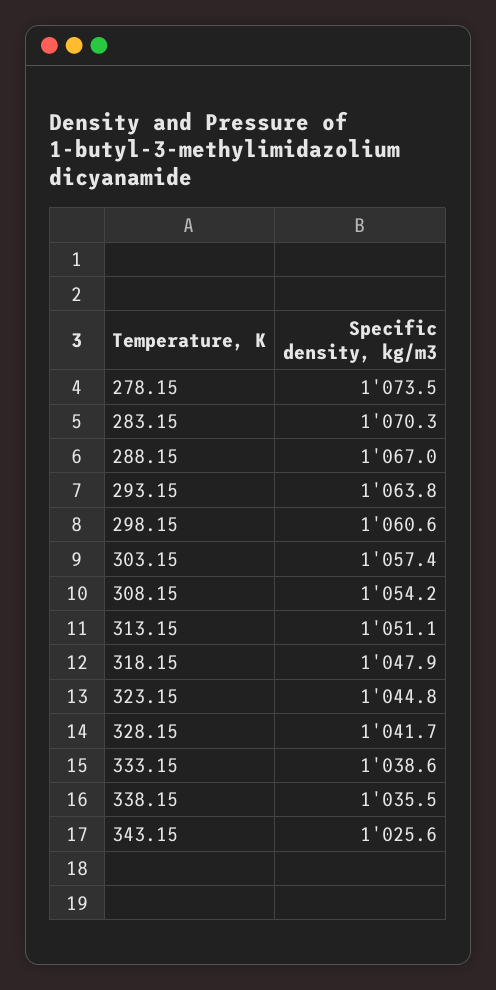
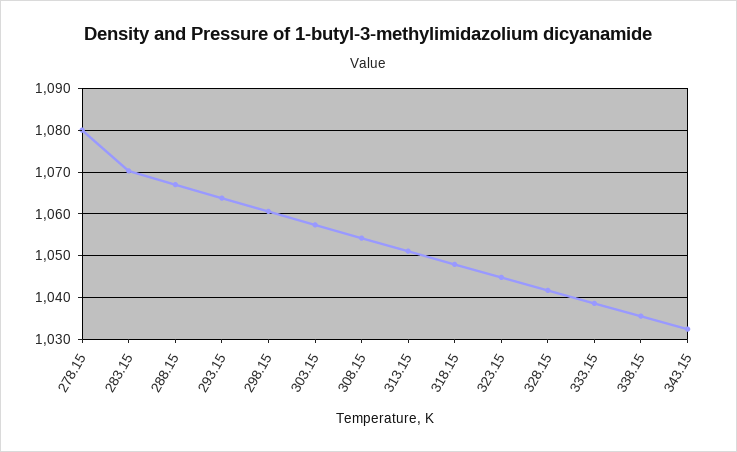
278.15: 1073.5 -> 1080
343.15: 1025.6 -> 1032

